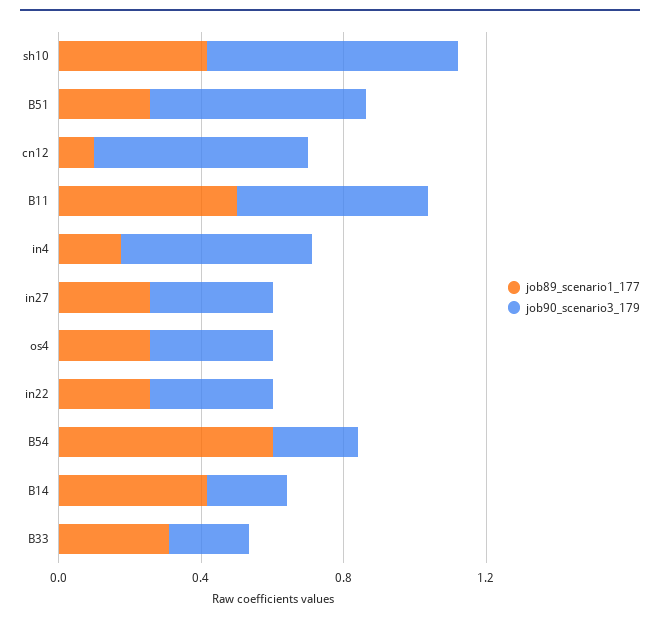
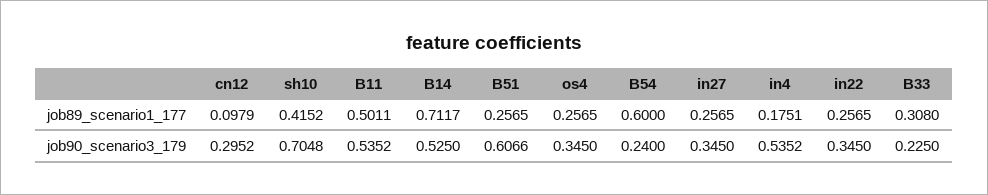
job90_scenario3_179, cn12: 0.6 -> 0.2952
job89_scenario1_177, B14: 0.4 -> 0.7117
job90_scenario3_179, B14: 0.2 -> 0.525

